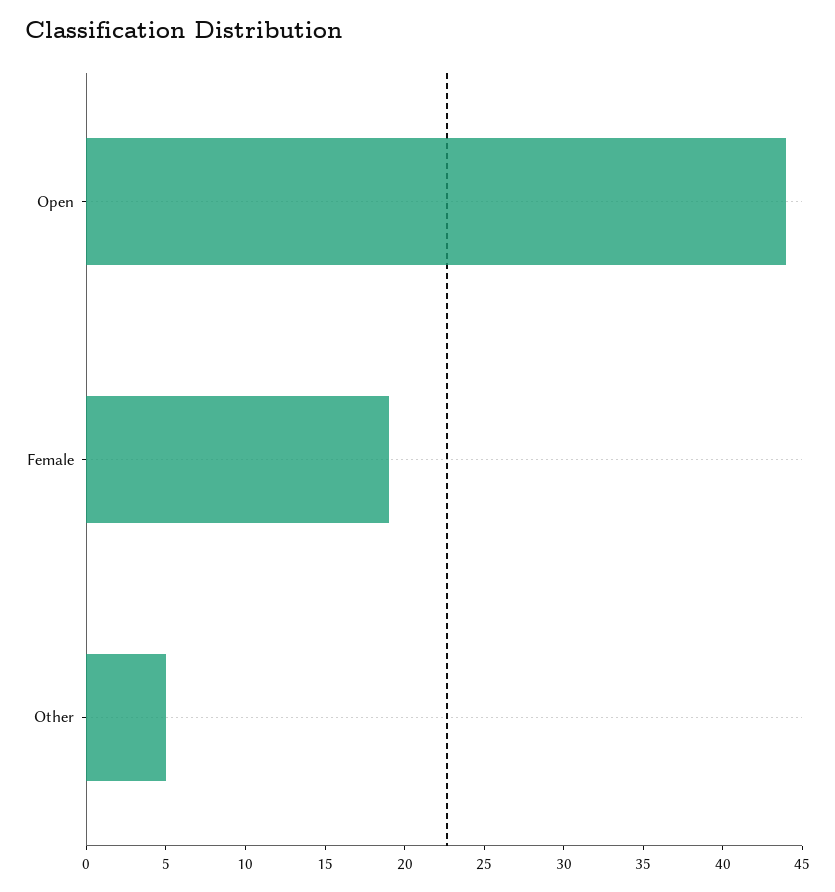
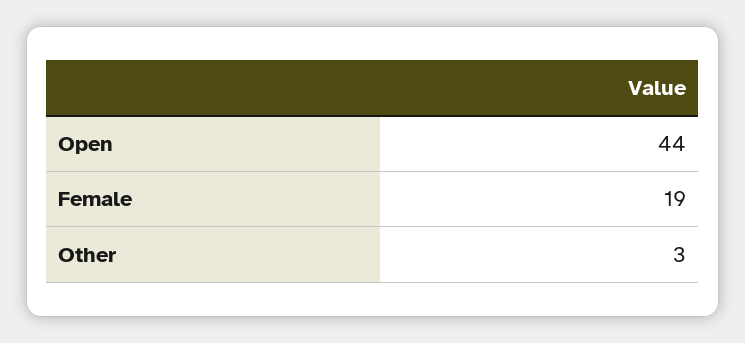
Other: 5 -> 3

